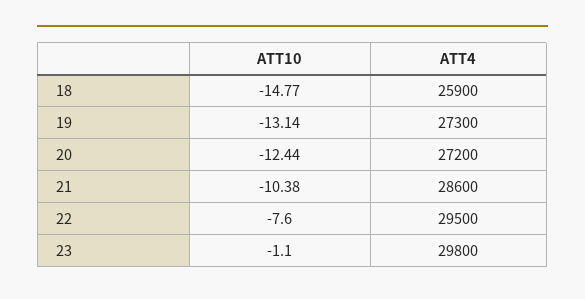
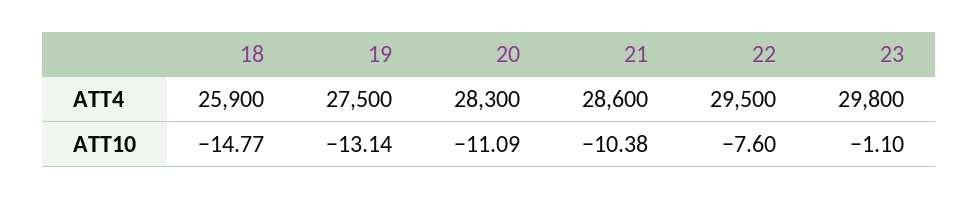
ATT4, 19: 27300 -> 27500
ATT10, 20: -12.44 -> -11.09
ATT4, 20: 27200 -> 28300

